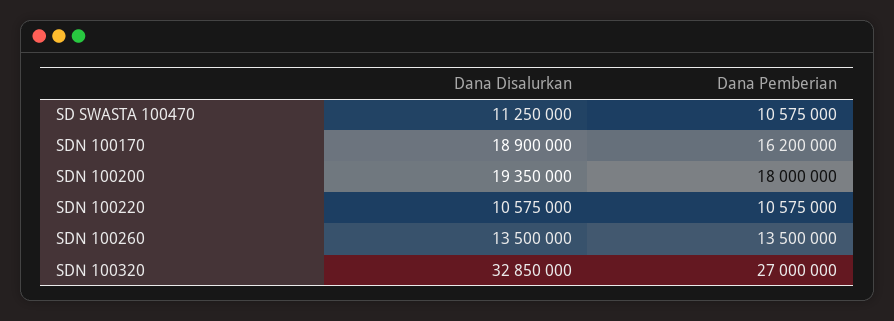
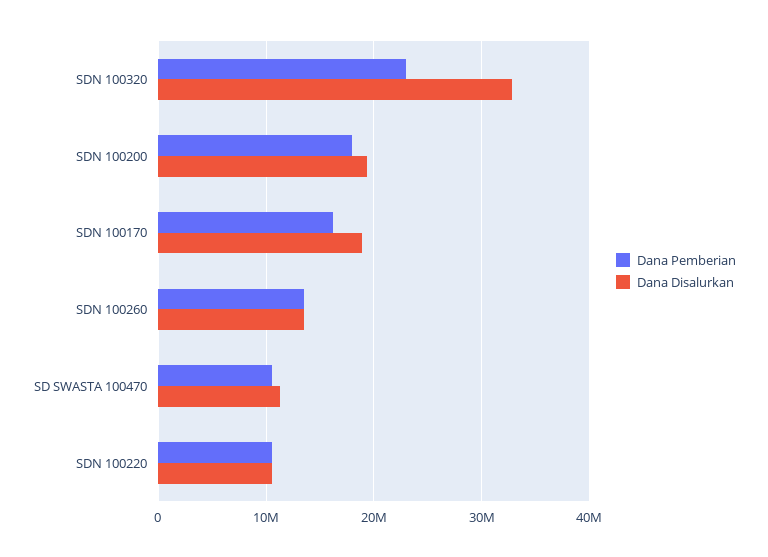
Dana Pemberian, SDN 100320: 27000000 -> 23000000

